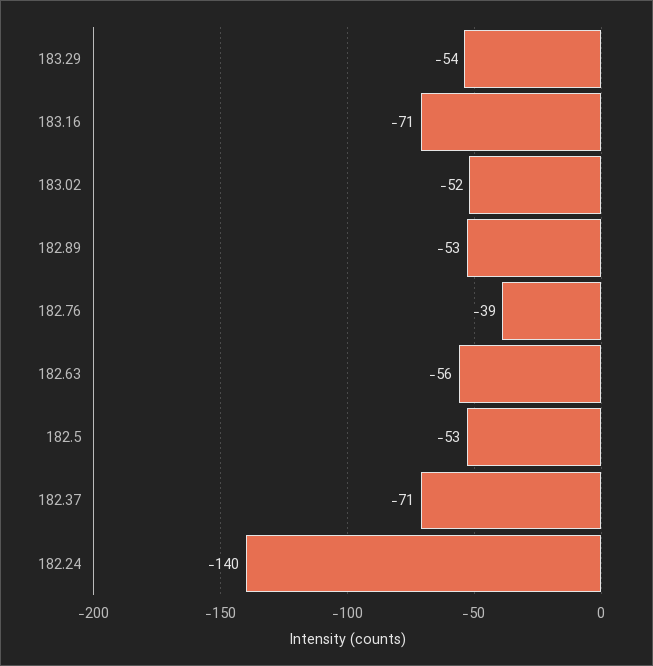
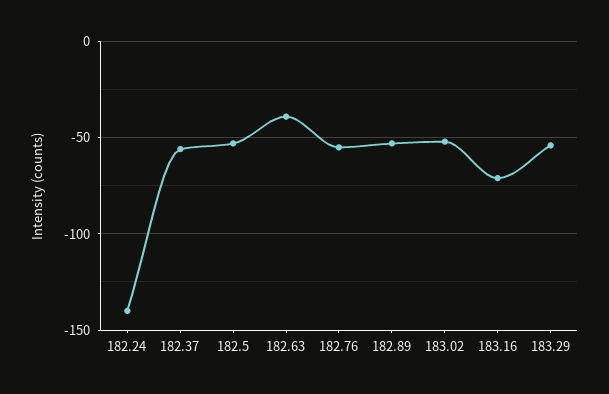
182.76: -39 -> -55
182.63: -56 -> -40
182.37: -71 -> -55

